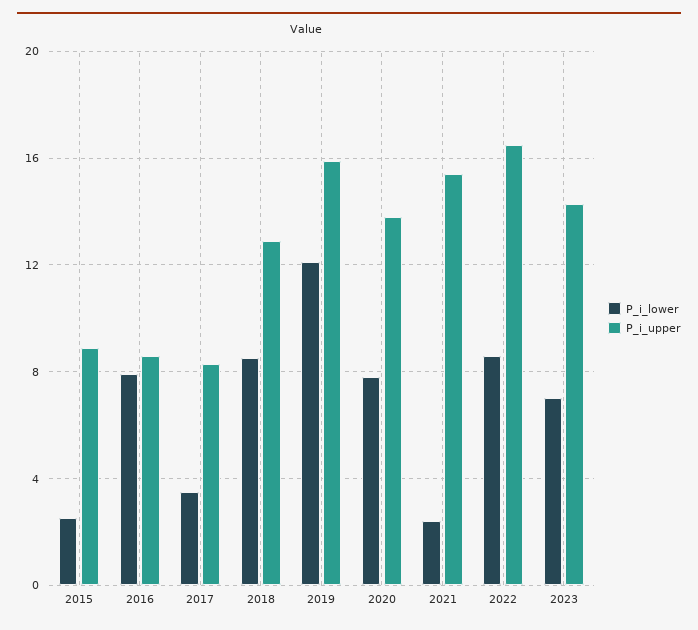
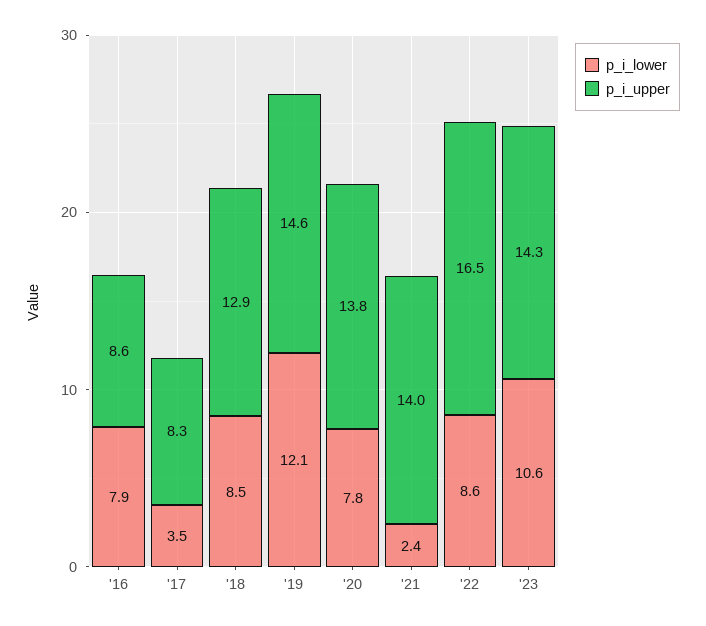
P_i_lower, 2015: 2.5 -> none
P_i_upper, 2015: 9 -> none
P_i_upper, 2019: 16 -> 14.6
P_i_upper, 2021: 15.5 -> 14
P_i_lower, 2023: 7 -> 10.6

